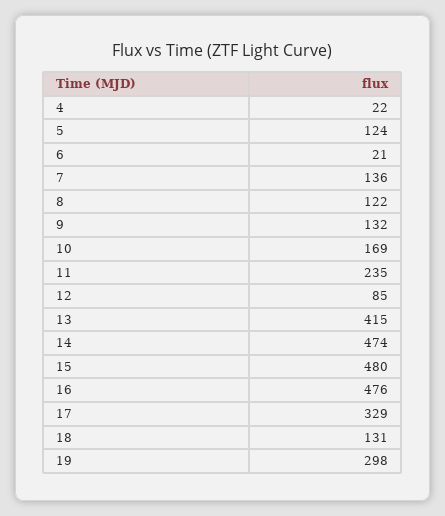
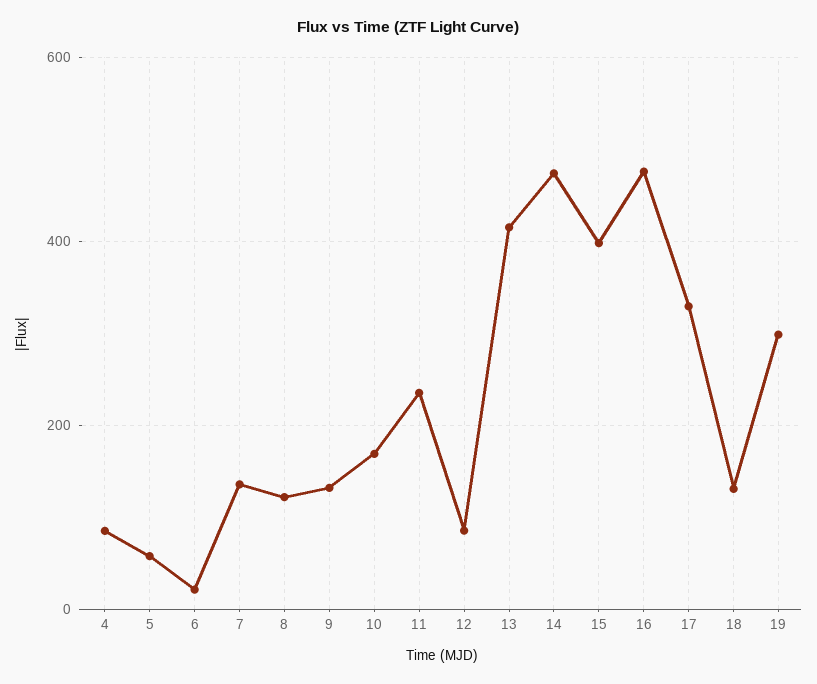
4: 22 -> 80
5: 124 -> 60
15: 480 -> 400

